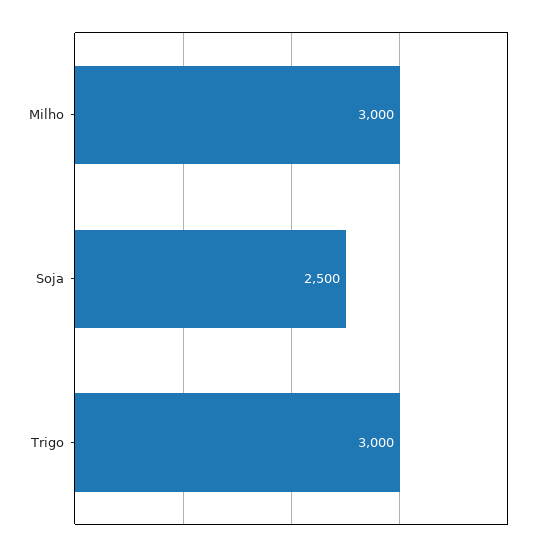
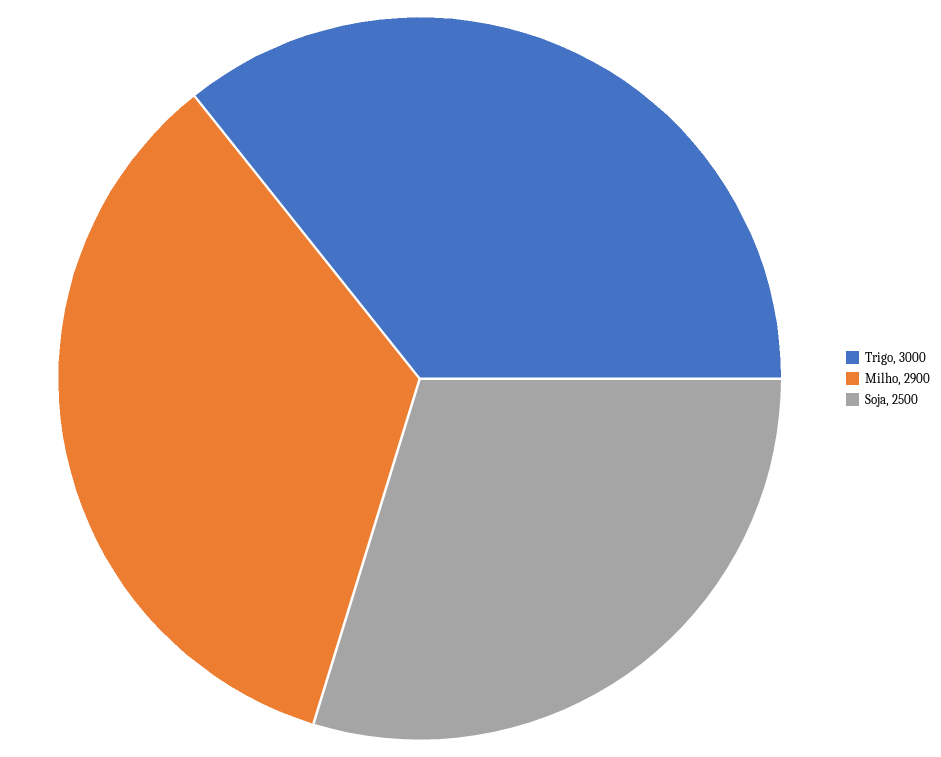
Milho: 3000 -> 2900

